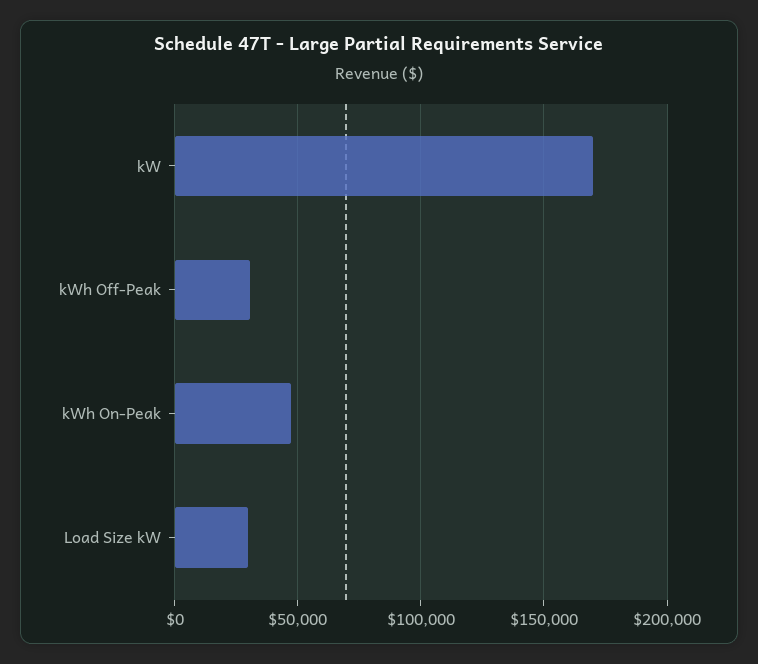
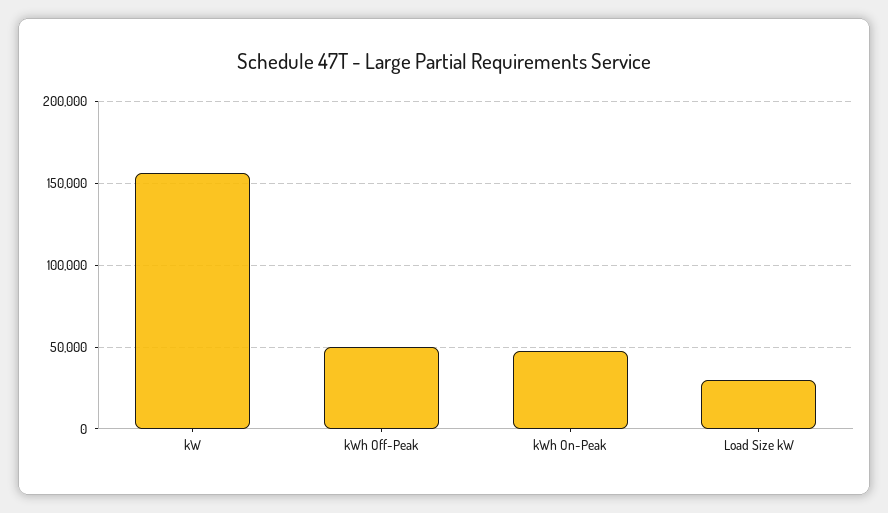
kW: 170000 -> 155000
kWh Off-Peak: 30000 -> 50000

